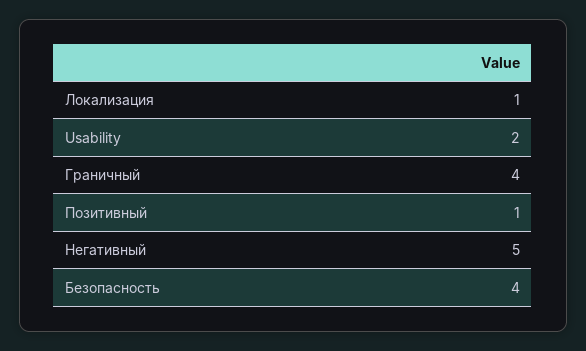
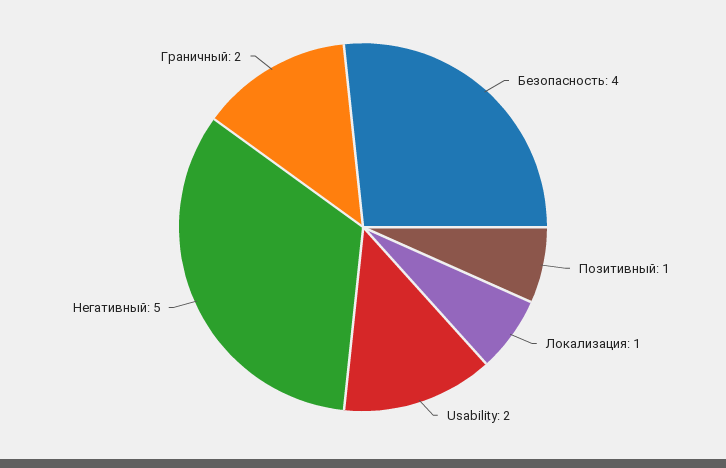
Граничный: 4 -> 2

